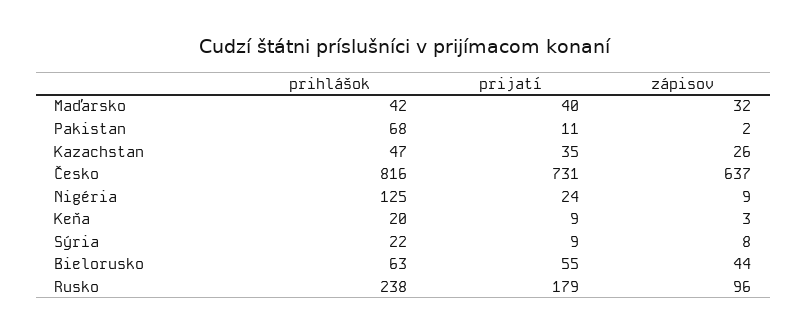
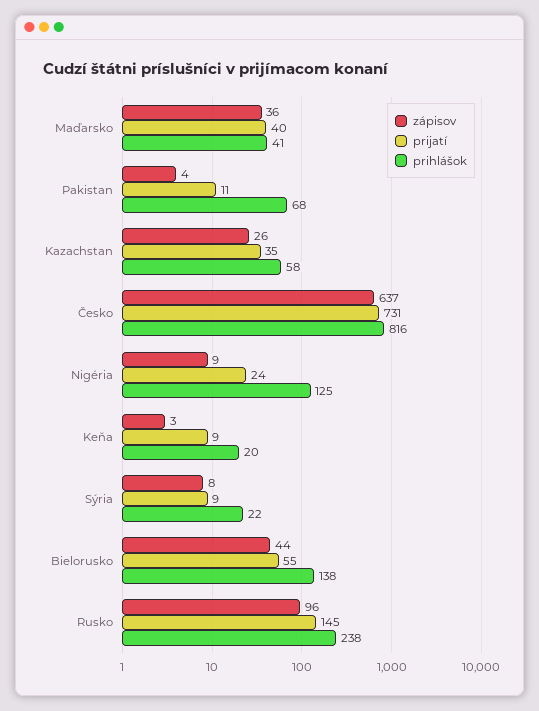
prihlášok, Maďarsko: 42 -> 41
zápisov, Maďarsko: 32 -> 36
zápisov, Pakistan: 2 -> 4
prihlášok, Kazachstan: 47 -> 58
prihlášok, Bielorusko: 63 -> 138
prijatí, Rusko: 179 -> 145

